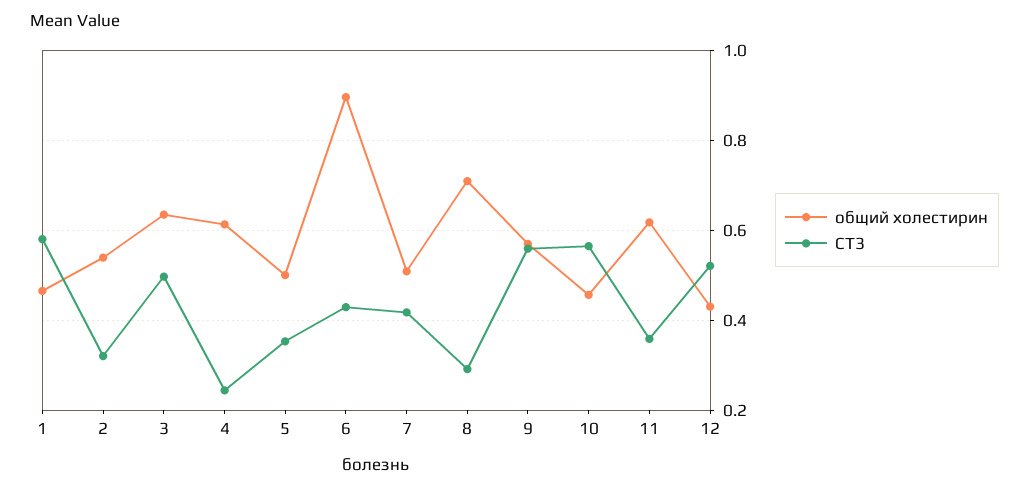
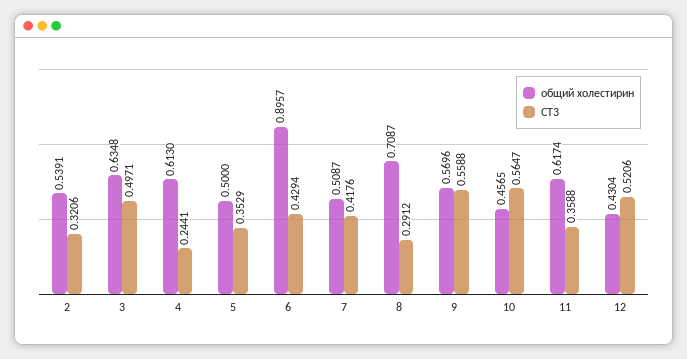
общий холестирин, 1: 0.46 -> none
СТ3, 1: 0.58 -> none

